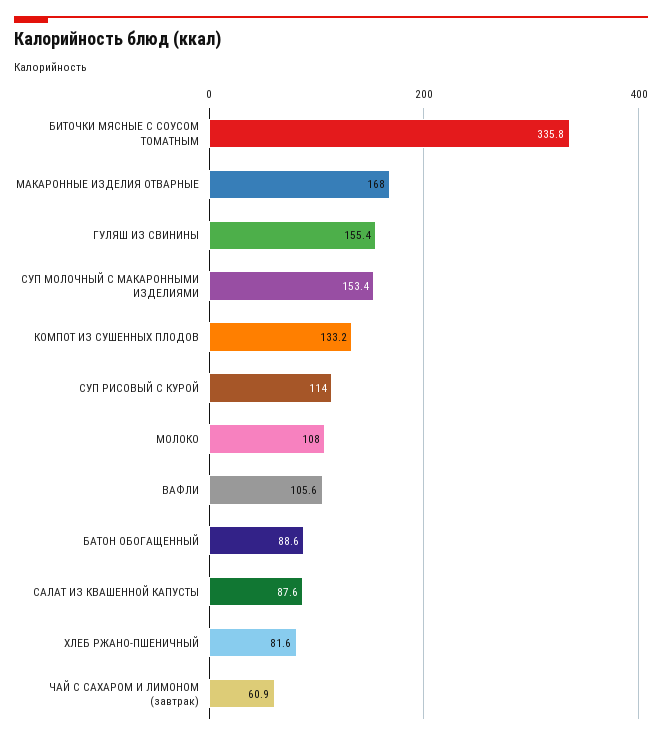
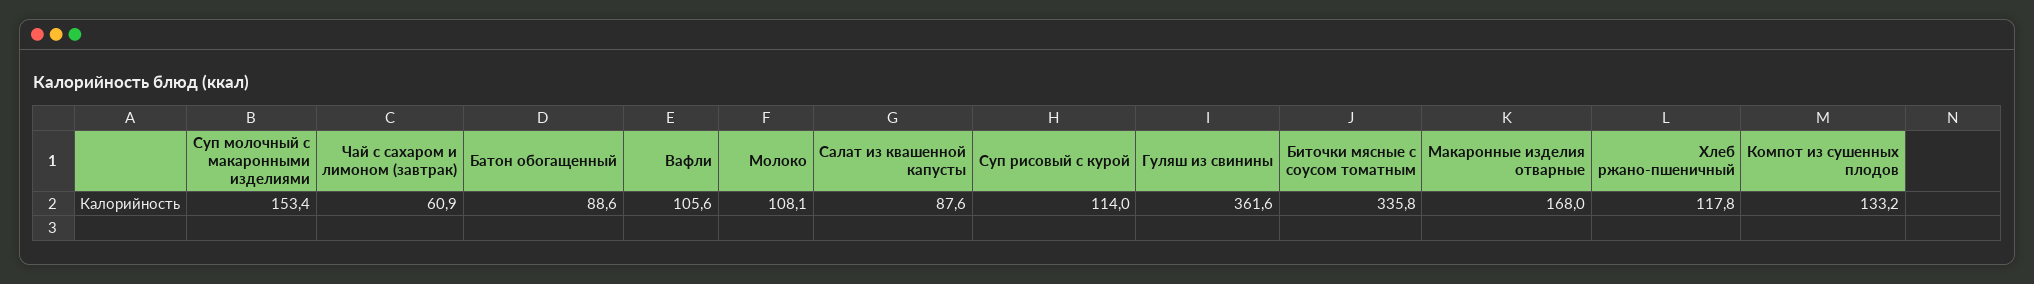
ГУЛЯШ ИЗ СВИНИНЫ: 155.4 -> 361.6
МОЛОКО: 108 -> 108.1
ХЛЕБ РЖАНО-ПШЕНИЧНЫЙ: 81.6 -> 117.8

